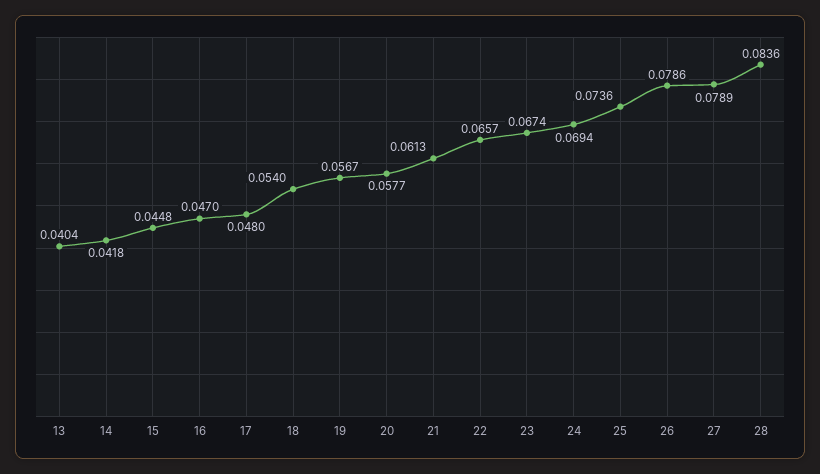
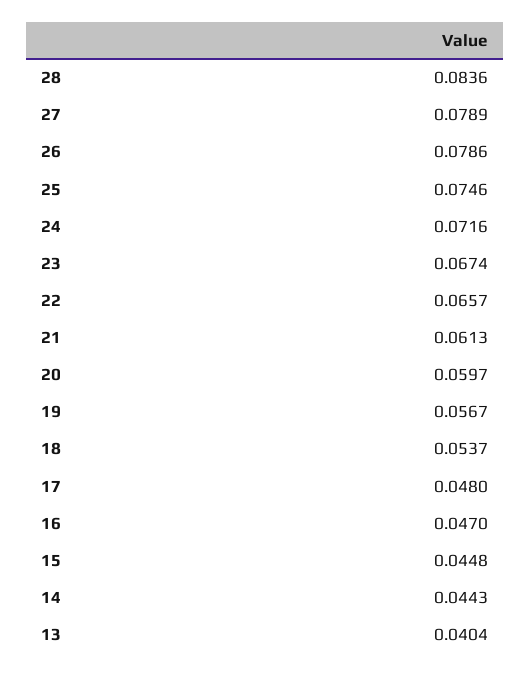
14: 0.0418 -> 0.0443
18: 0.054 -> 0.0537
20: 0.0577 -> 0.0597
24: 0.0694 -> 0.0716
25: 0.0736 -> 0.0746

